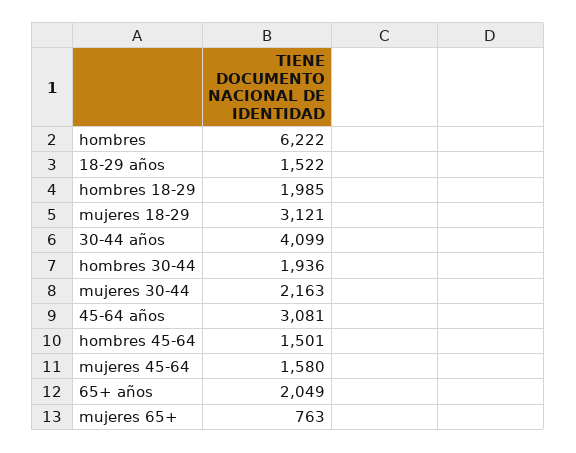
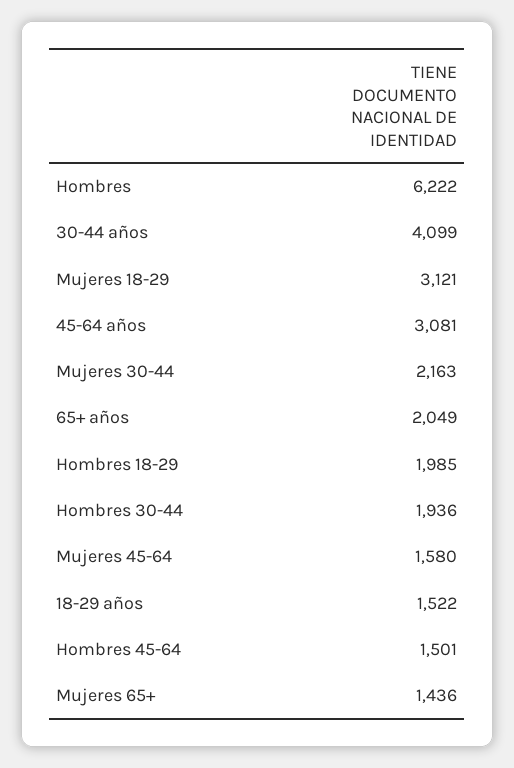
mujeres 65+: 763 -> 1436

